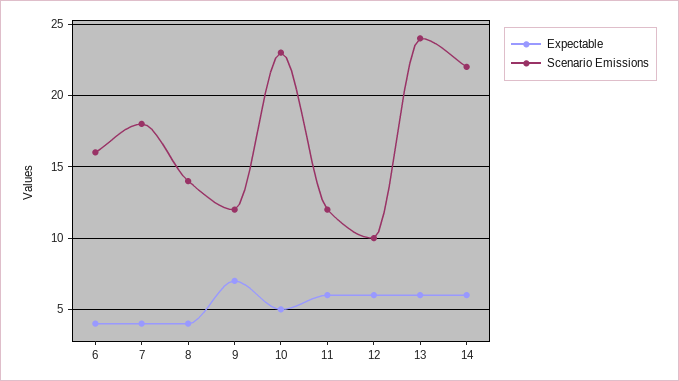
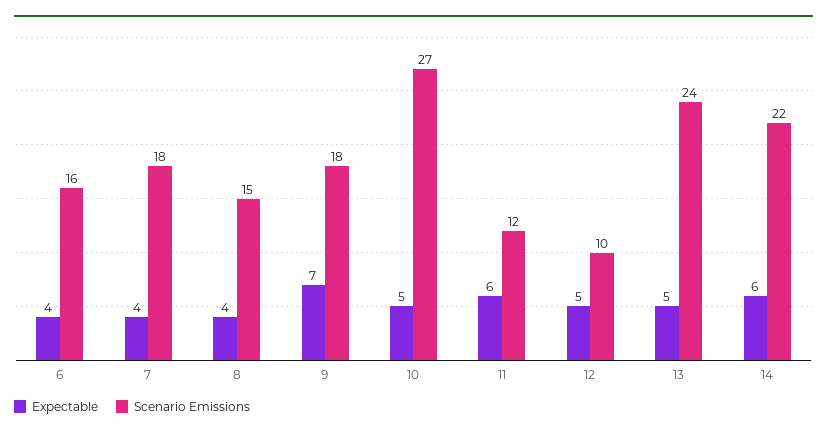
Scenario Emissions, 8: 14 -> 15
Scenario Emissions, 9: 12 -> 18
Scenario Emissions, 10: 23 -> 27
Expectable, 12: 6 -> 5
Expectable, 13: 6 -> 5

